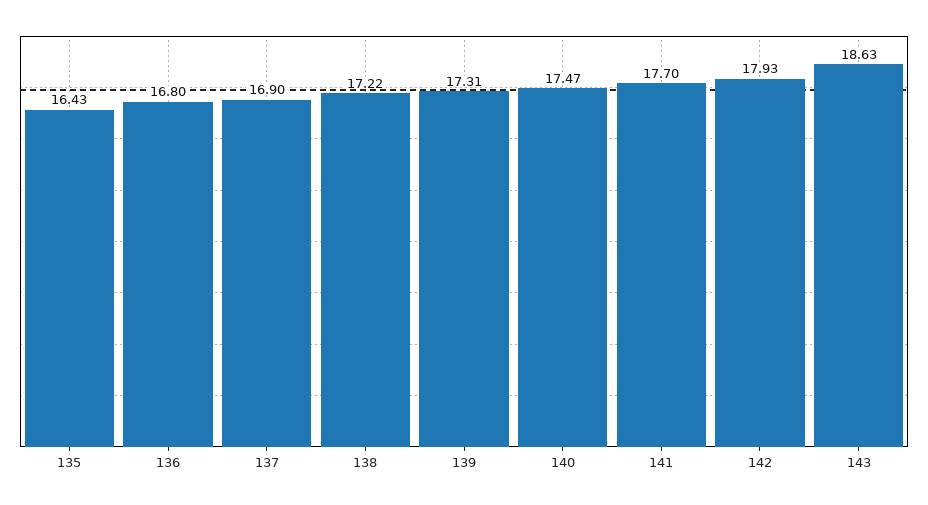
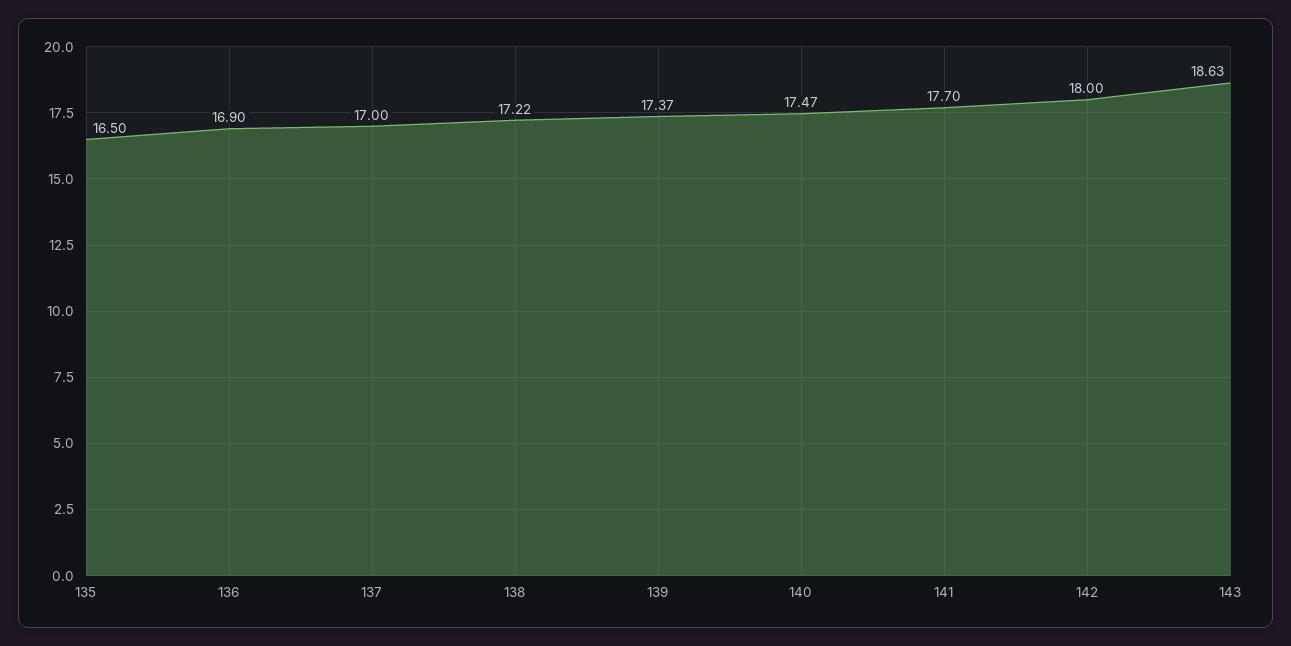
135: 16.43 -> 16.5
136: 16.8 -> 16.9
137: 16.9 -> 17
139: 17.31 -> 17.37
142: 17.93 -> 18

